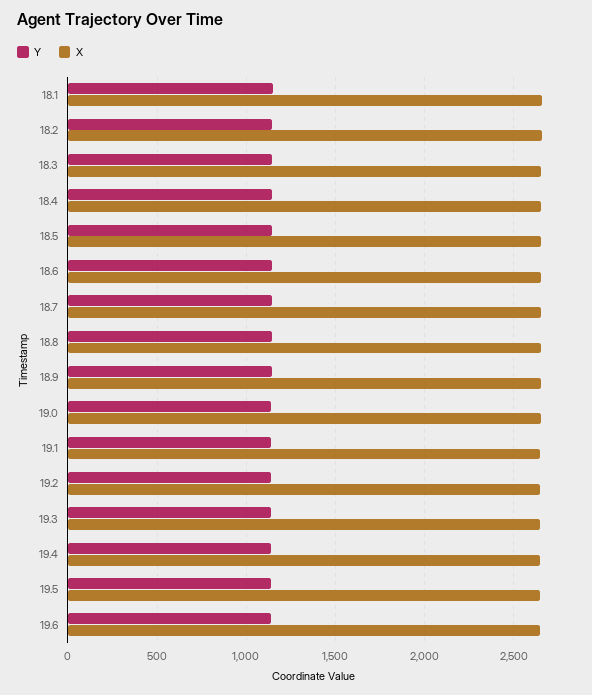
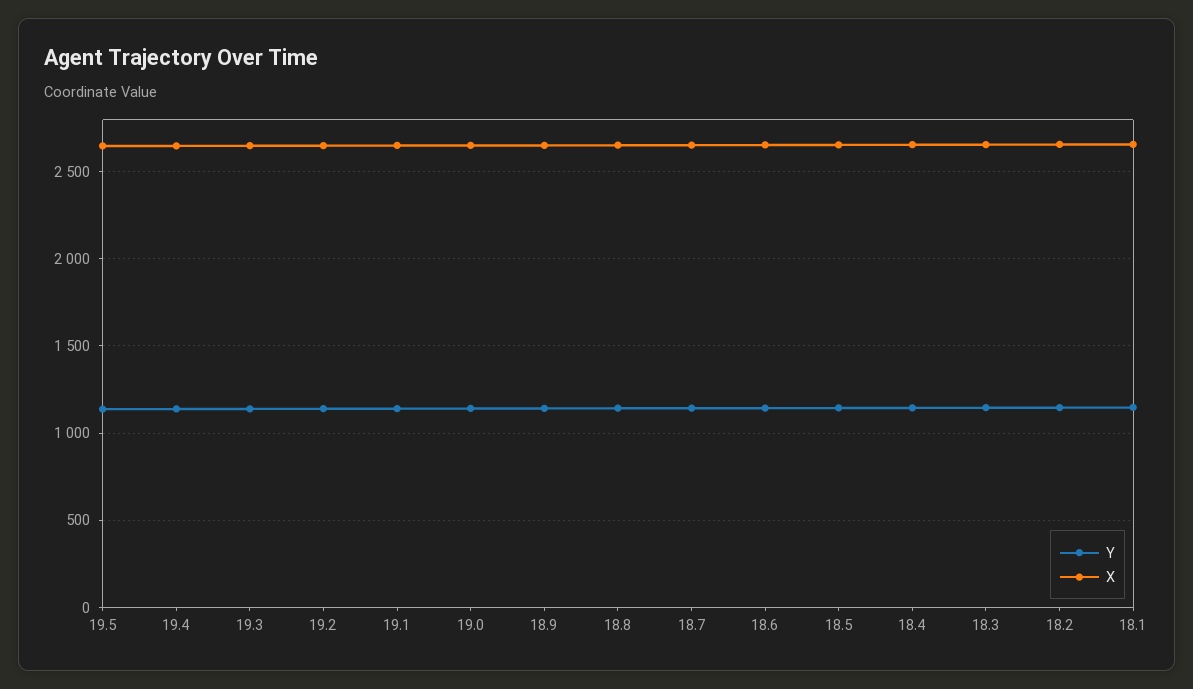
Y, 19.6: 1150 -> none
X, 19.6: 2650 -> none

